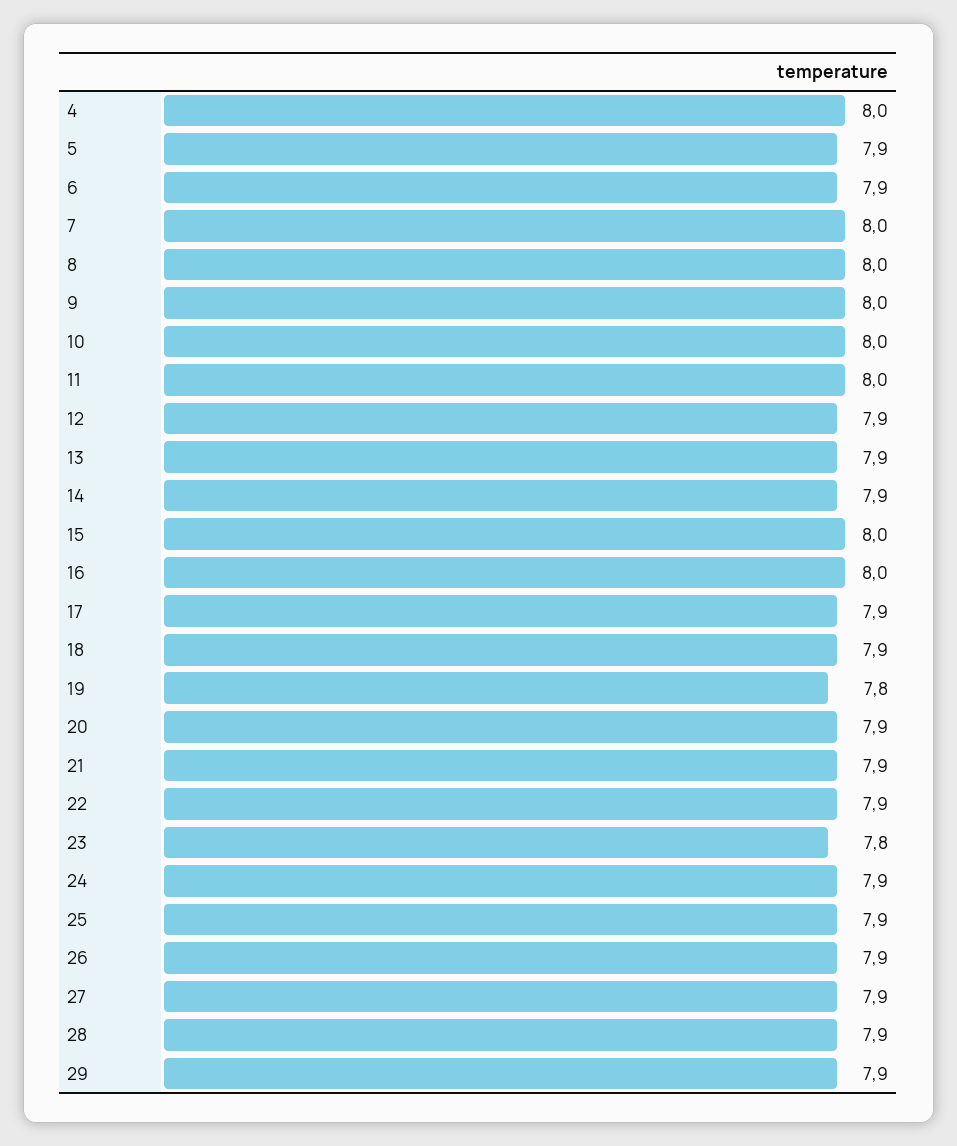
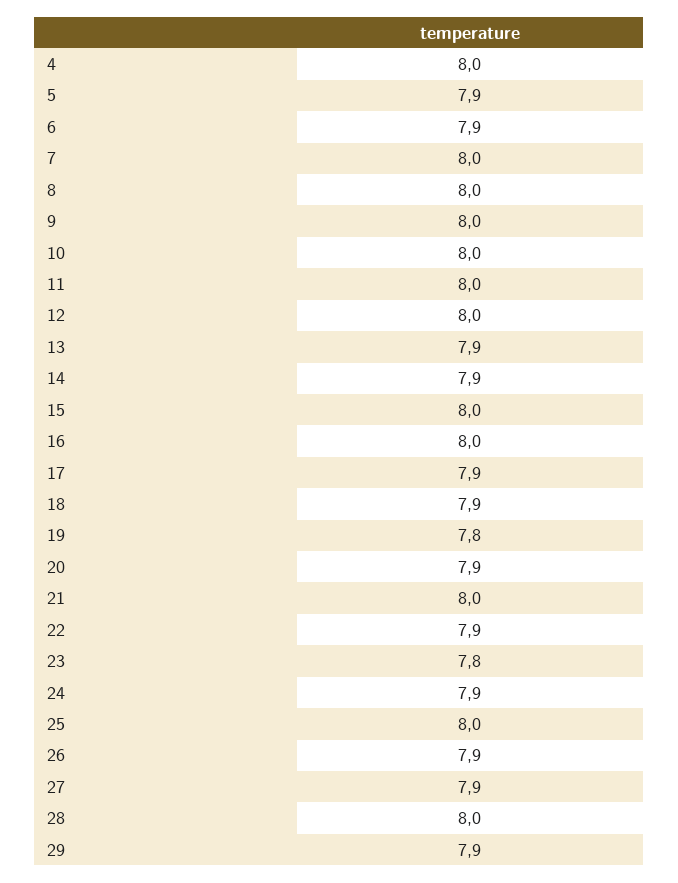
12: 7.9 -> 8
21: 7.9 -> 8
25: 7.9 -> 8
28: 7.9 -> 8

